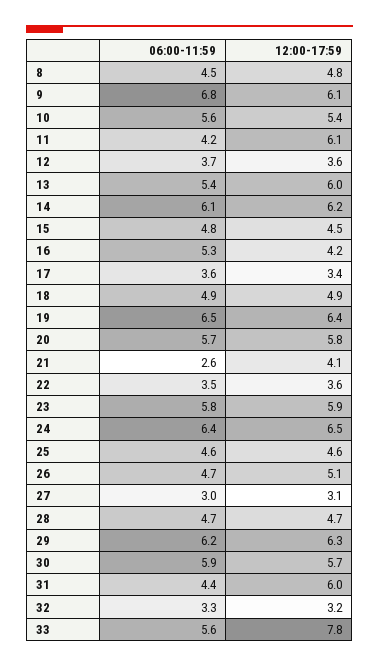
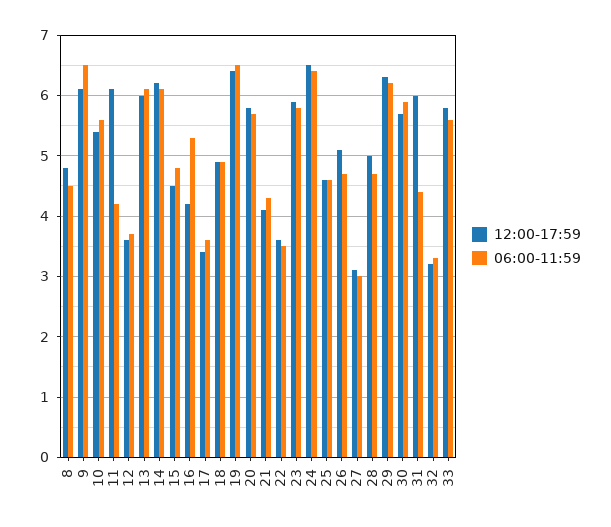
06:00-11:59, 9: 6.8 -> 6.5
06:00-11:59, 13: 5.4 -> 6.1
06:00-11:59, 21: 2.6 -> 4.3
12:00-17:59, 28: 4.7 -> 5
12:00-17:59, 33: 7.8 -> 5.8

